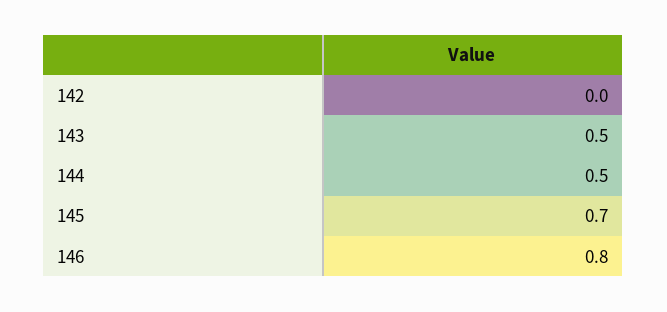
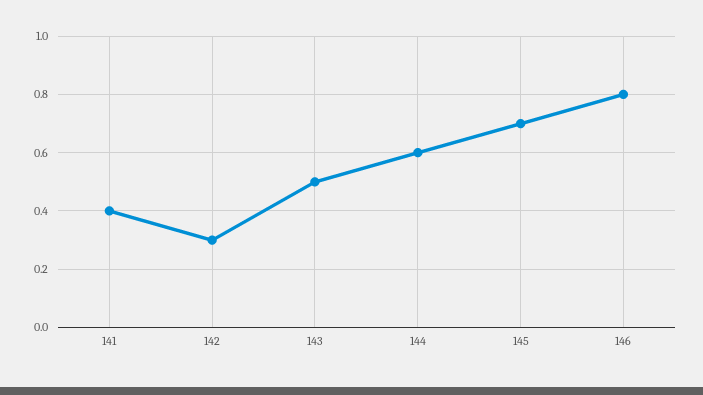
142: 0 -> 0.3
144: 0.5 -> 0.6
141: none -> 0.4

